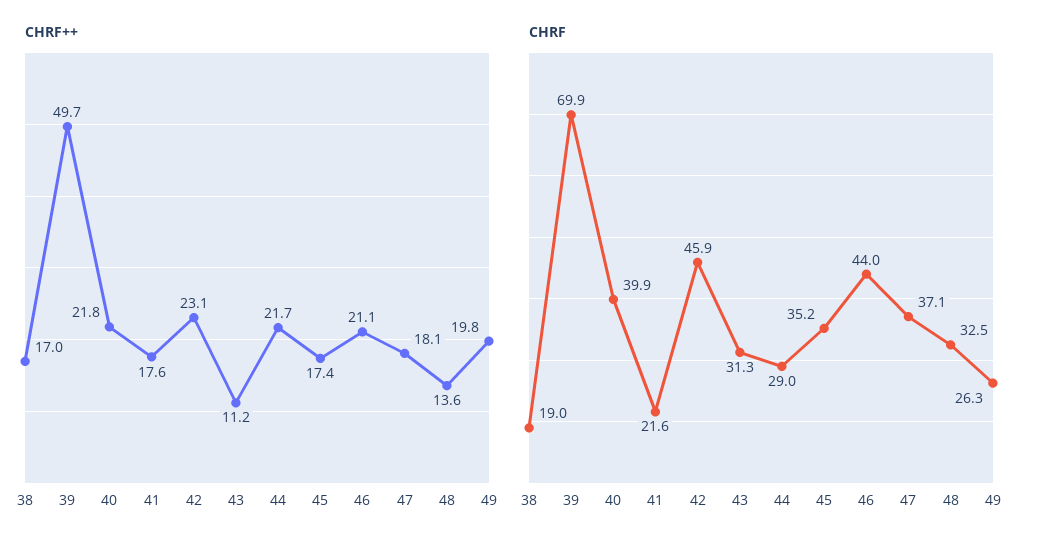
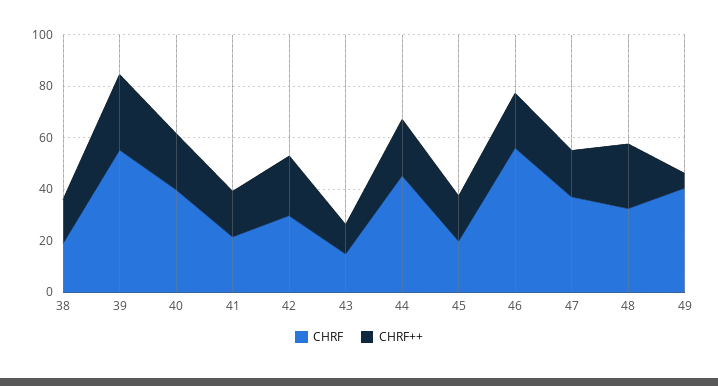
CHRF++, 39: 49.7 -> 30
CHRF++, 48: 13.6 -> 25
CHRF++, 49: 19.8 -> 5
CHRF, 39: 69.9 -> 55
CHRF, 42: 45.9 -> 30
CHRF, 43: 31.3 -> 15
CHRF, 44: 29 -> 45
CHRF, 45: 35.2 -> 20
CHRF, 46: 44 -> 55
CHRF, 49: 26.3 -> 40

